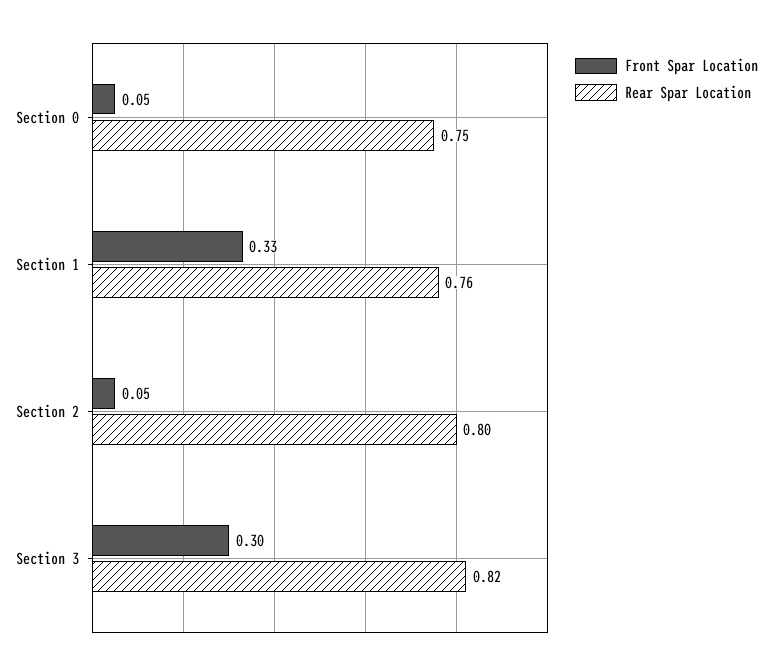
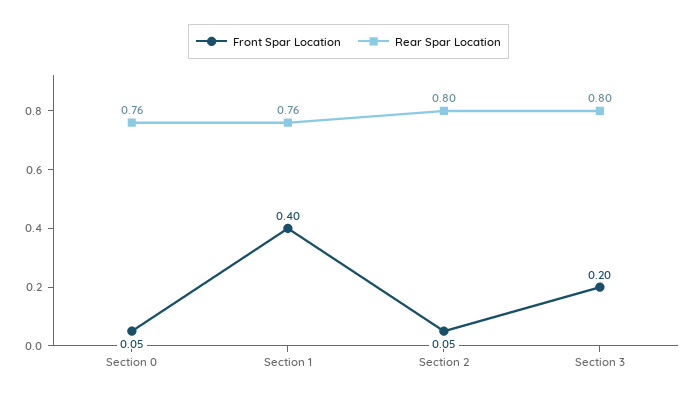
Rear Spar Location, Section 0: 0.75 -> 0.76
Front Spar Location, Section 1: 0.33 -> 0.4
Front Spar Location, Section 3: 0.3 -> 0.2
Rear Spar Location, Section 3: 0.82 -> 0.8

